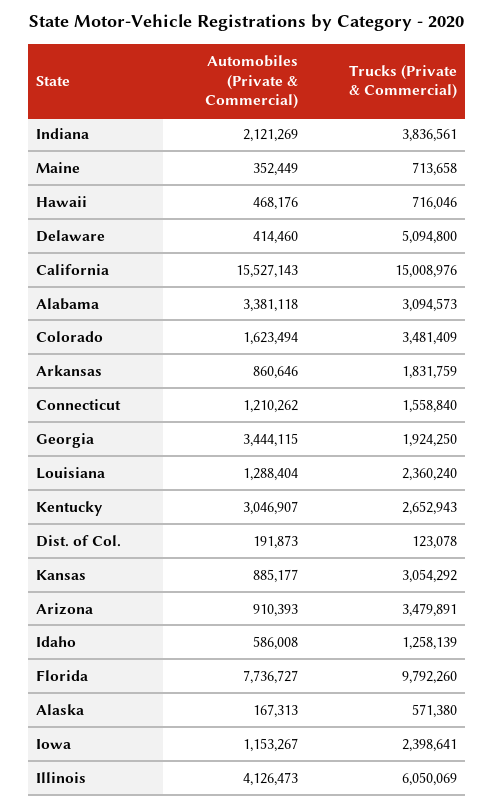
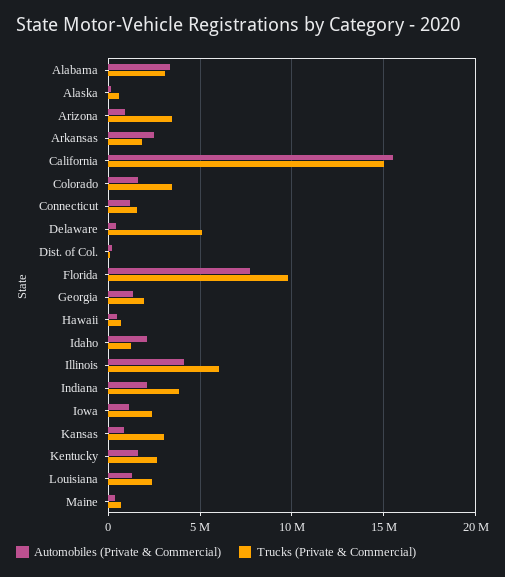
Automobiles (Private & Commercial), Arkansas: 860646 -> 2500000
Automobiles (Private & Commercial), Georgia: 3444115 -> 1500000
Automobiles (Private & Commercial), Kentucky: 3046907 -> 1500000
Automobiles (Private & Commercial), Idaho: 586008 -> 2000000

